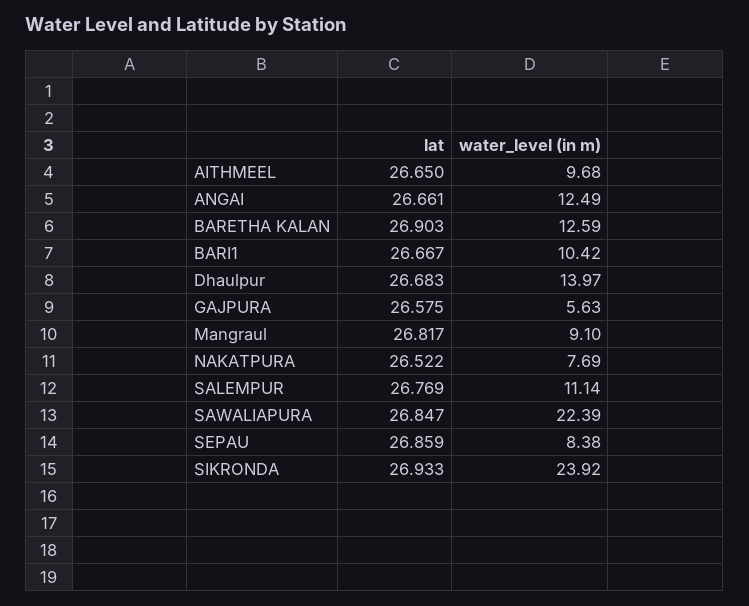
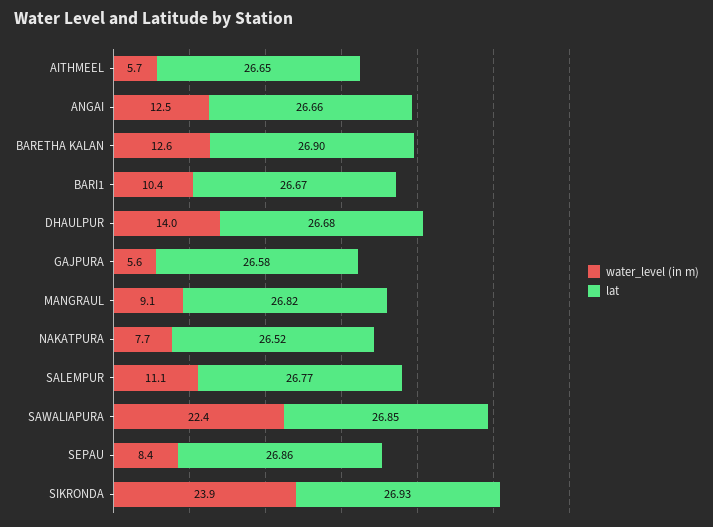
water_level (in m), AITHMEEL: 9.68 -> 5.7

